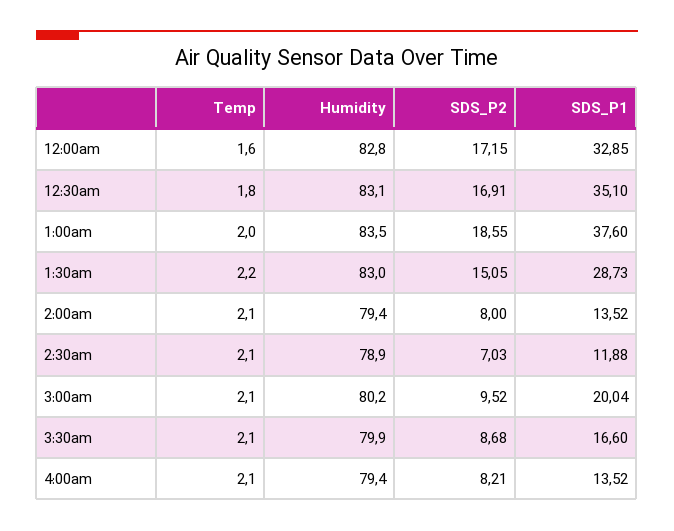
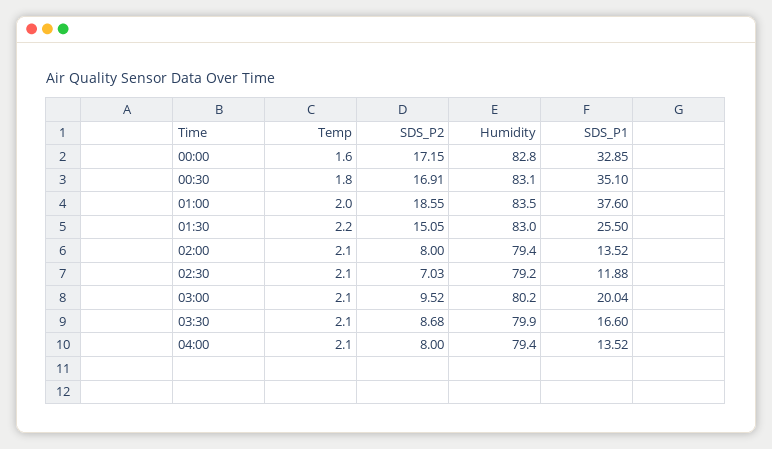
SDS_P1, 1:30am: 28.73 -> 25.5
Humidity, 2:30am: 78.9 -> 79.2
SDS_P2, 4:00am: 8.21 -> 8

